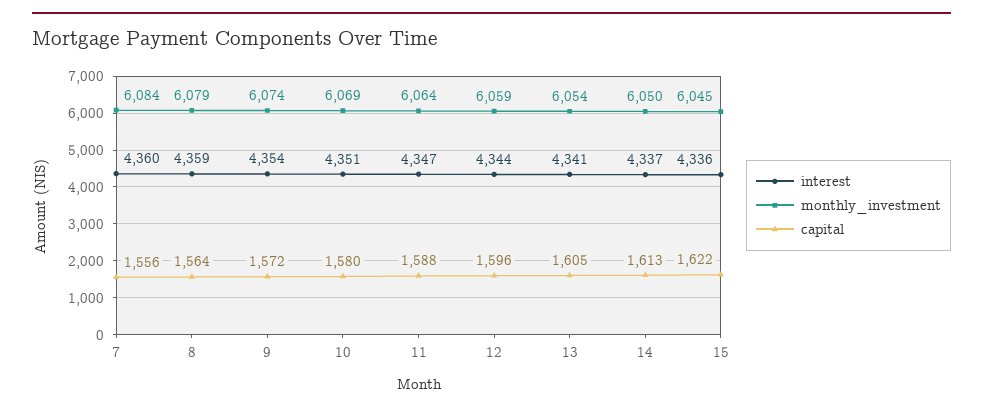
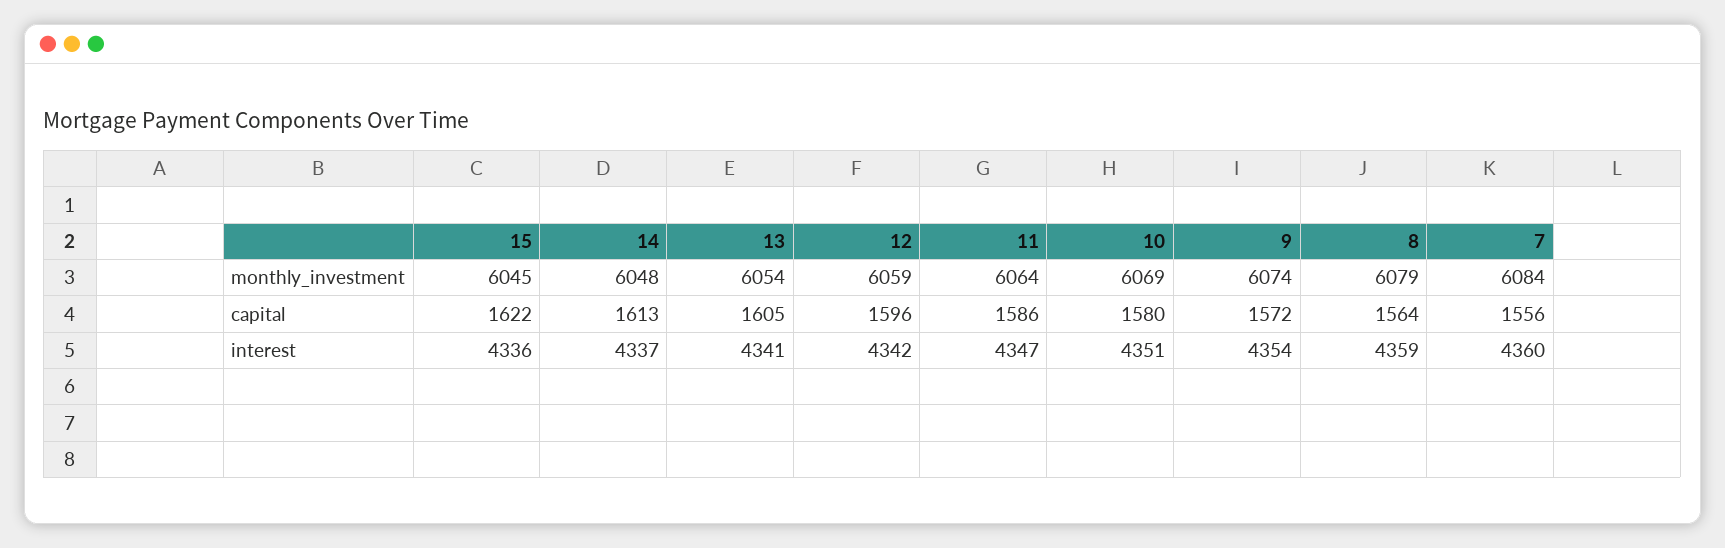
capital, 11: 1588 -> 1586
interest, 12: 4344 -> 4342
monthly_investment, 14: 6050 -> 6048

